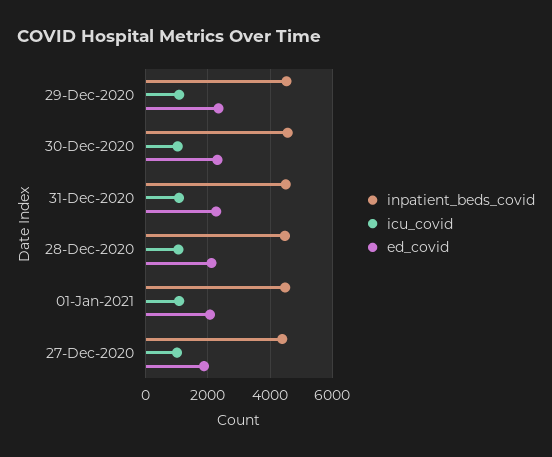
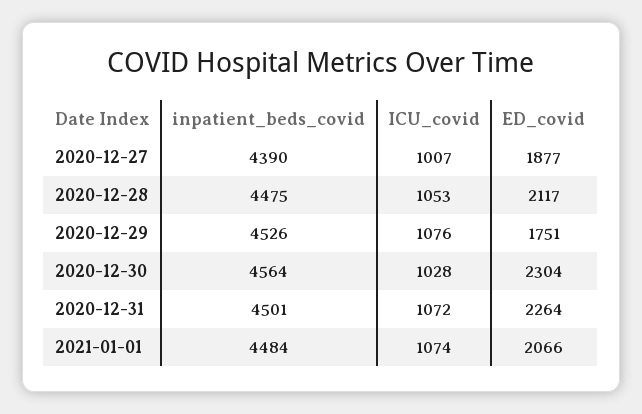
ed_covid, 29-Dec-2020: 2400 -> 1751

